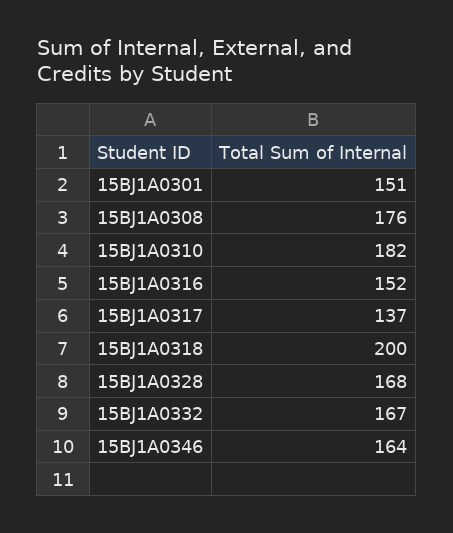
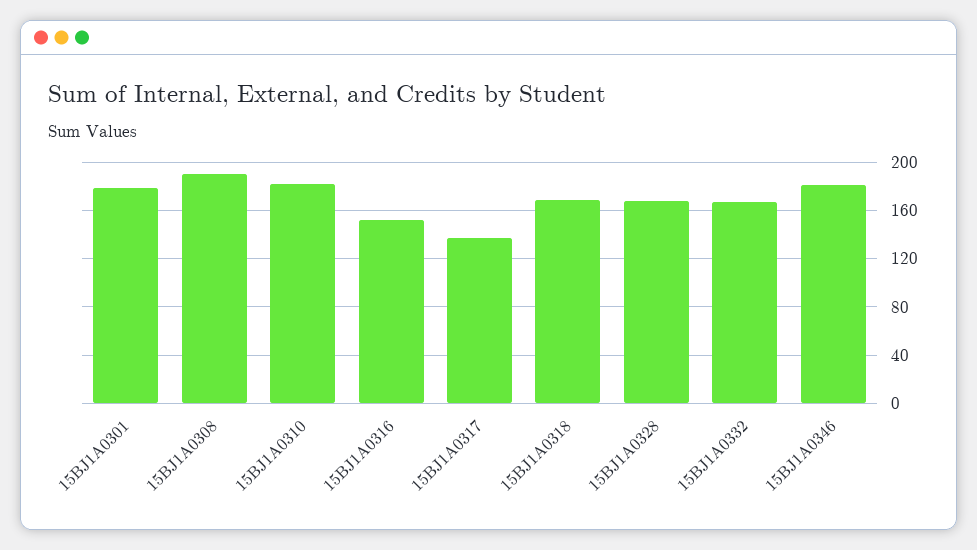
15BJ1A0301: 151 -> 180
15BJ1A0308: 176 -> 190
15BJ1A0318: 200 -> 170
15BJ1A0346: 164 -> 180

